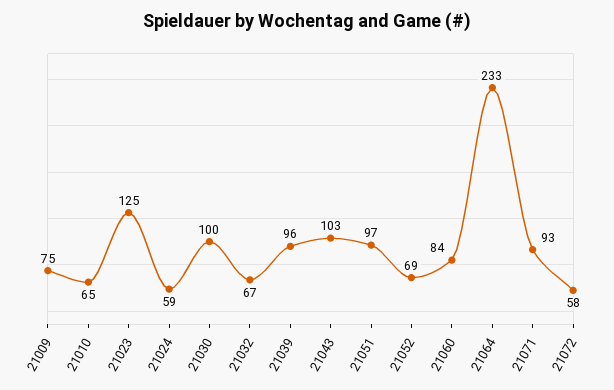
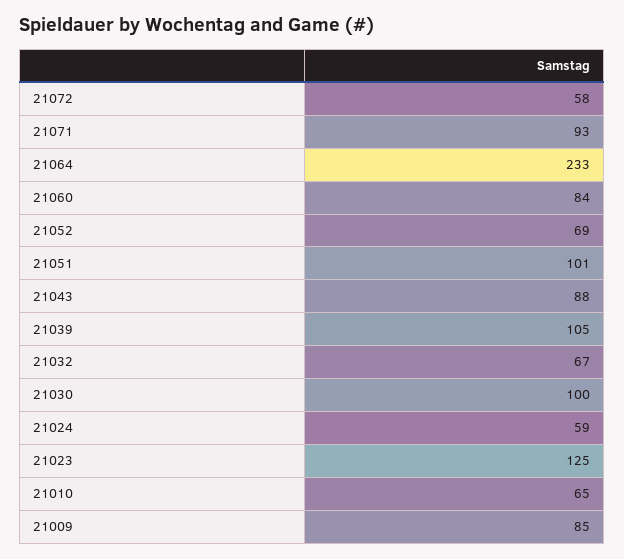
21009: 75 -> 85
21039: 96 -> 105
21043: 103 -> 88
21051: 97 -> 101

